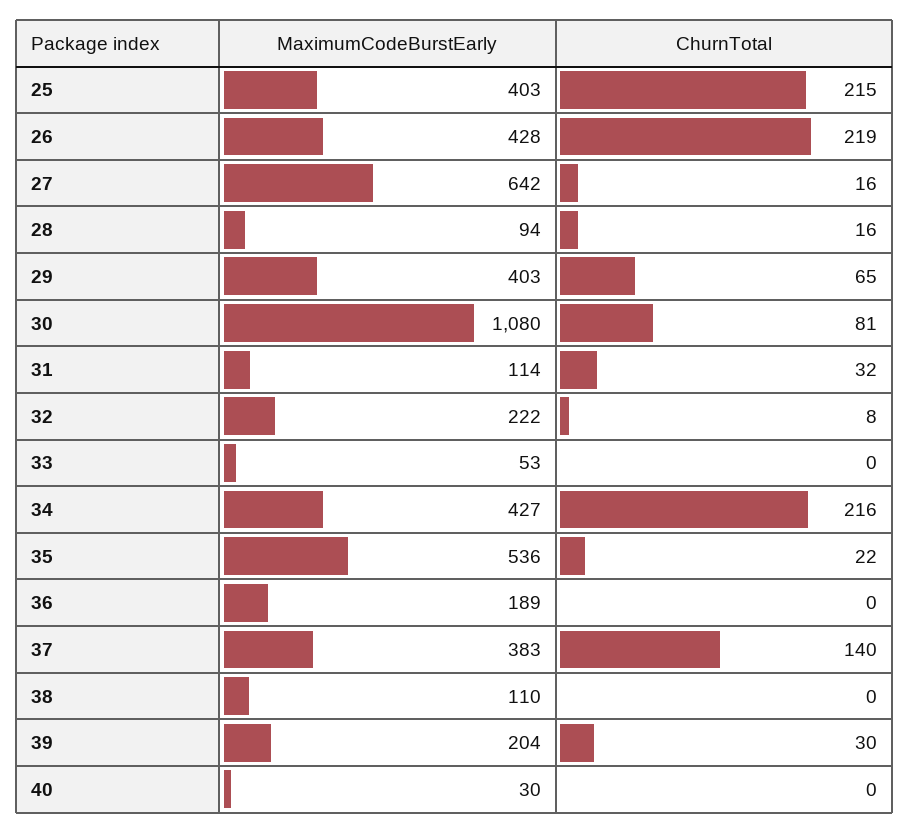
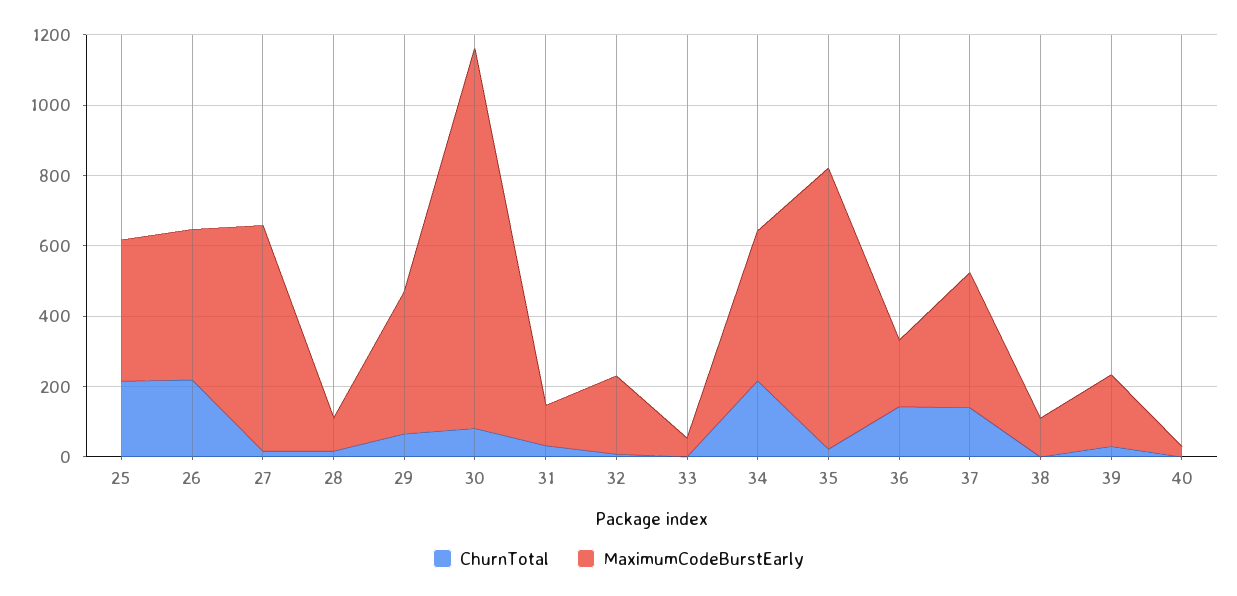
MaximumCodeBurstEarly, 35: 536 -> 800
ChurnTotal, 36: 0 -> 150

